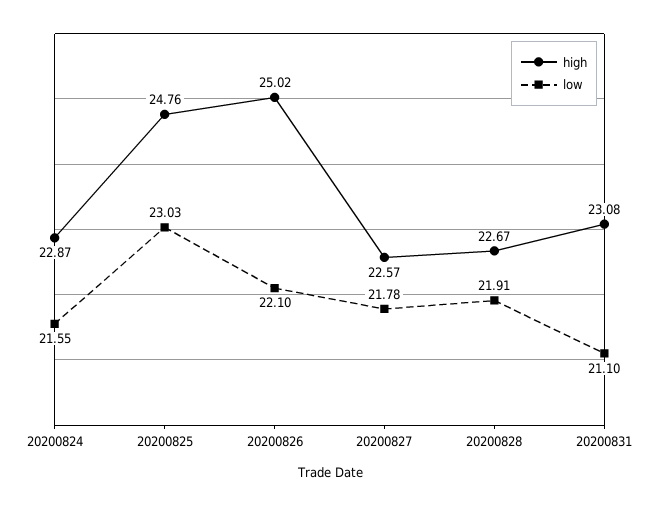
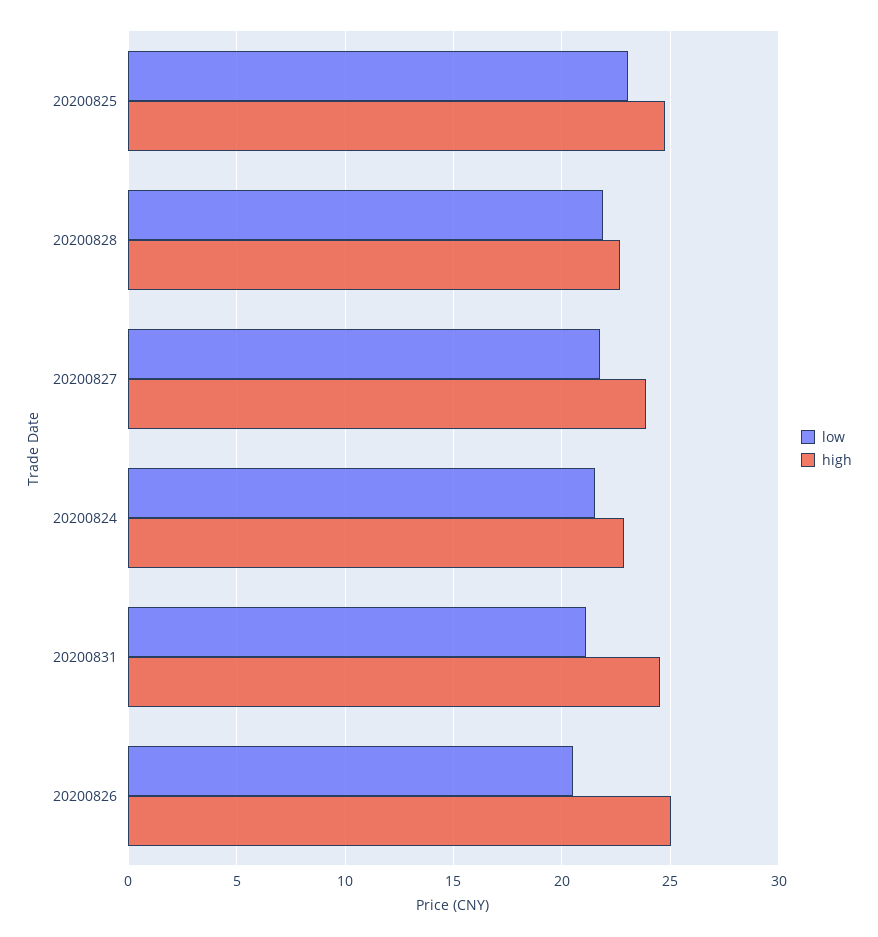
low, 20200826: 22.1 -> 20.5
high, 20200827: 22.57 -> 24
high, 20200831: 23.08 -> 24.5

